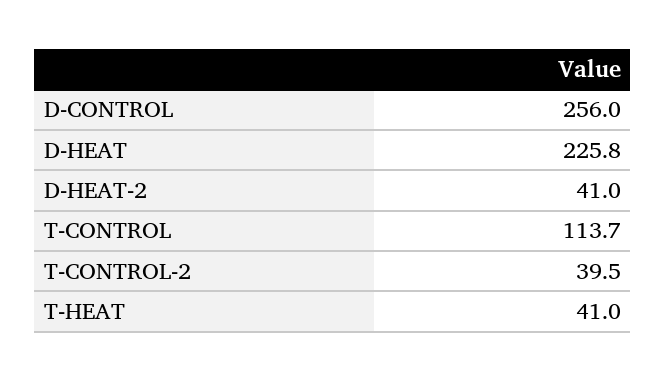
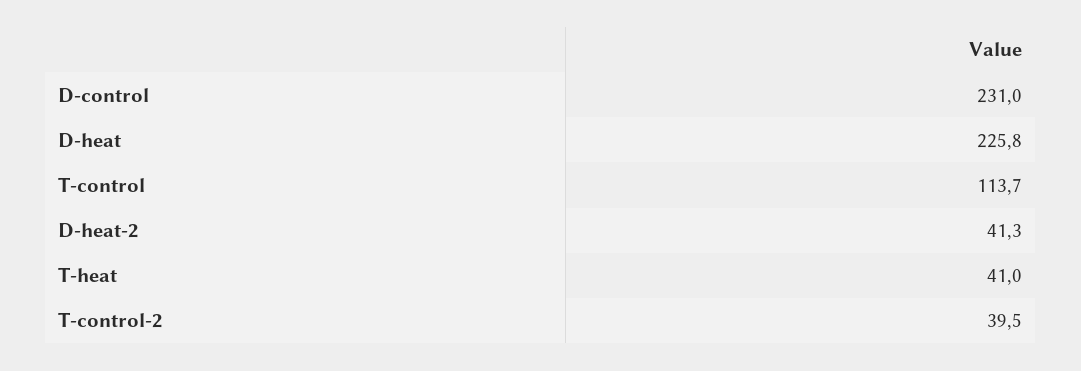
D-CONTROL: 256 -> 231
D-HEAT-2: 41 -> 41.3

